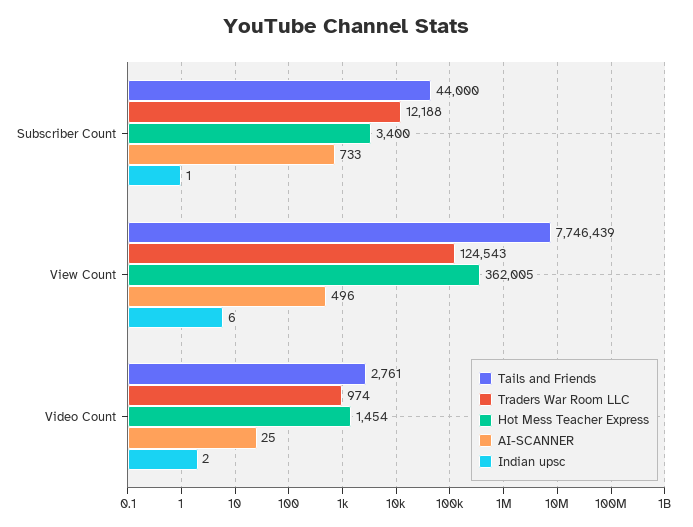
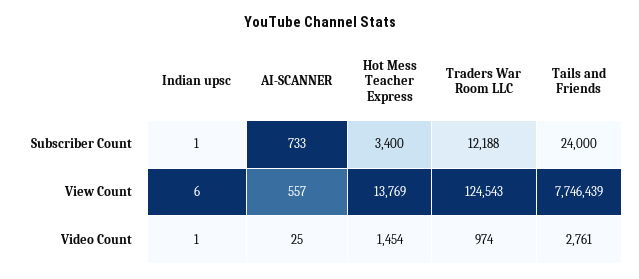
Tails and Friends, Subscriber Count: 44000 -> 24000
Hot Mess Teacher Express, View Count: 362005 -> 13769
AI-SCANNER, View Count: 496 -> 557
Indian upsc, Video Count: 2 -> 1

